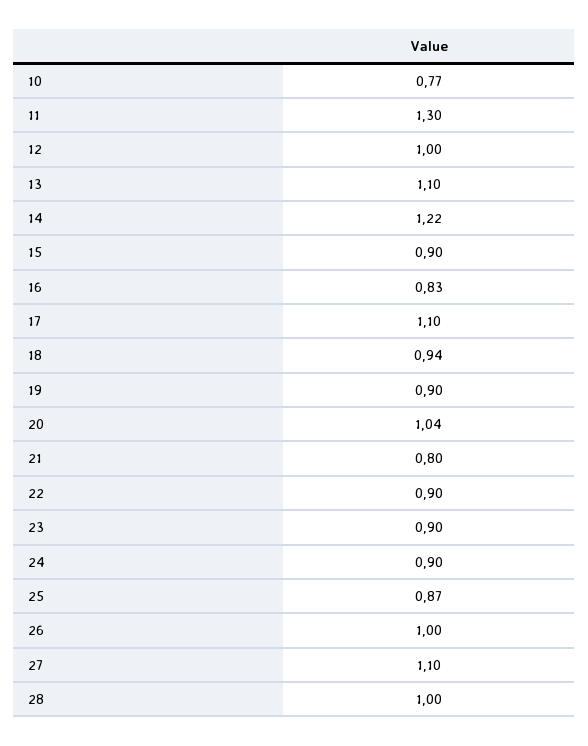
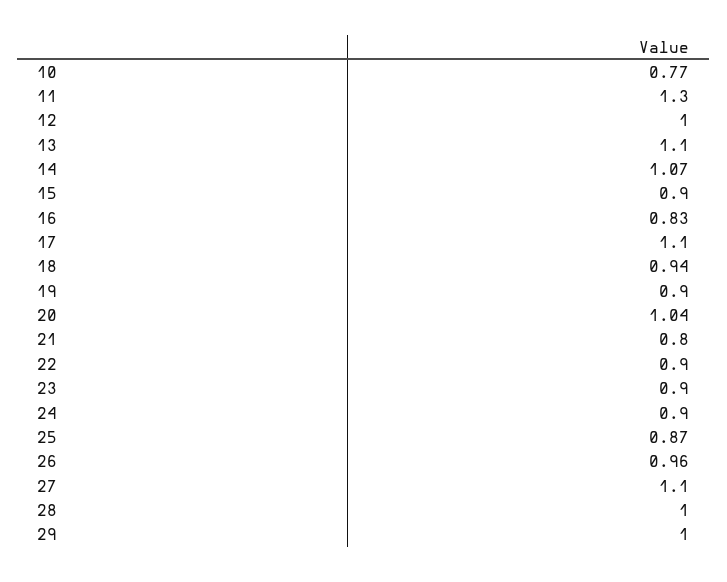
14: 1.22 -> 1.07
26: 1 -> 0.96
29: none -> 1

